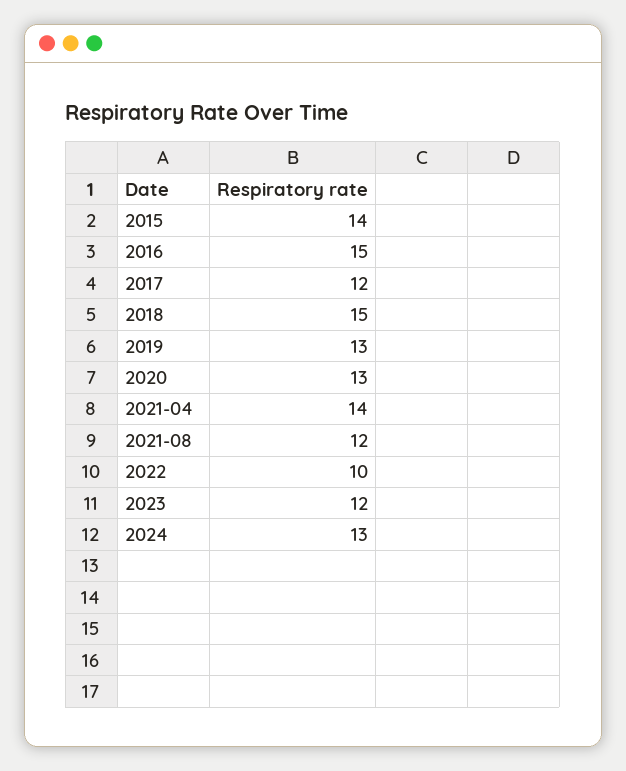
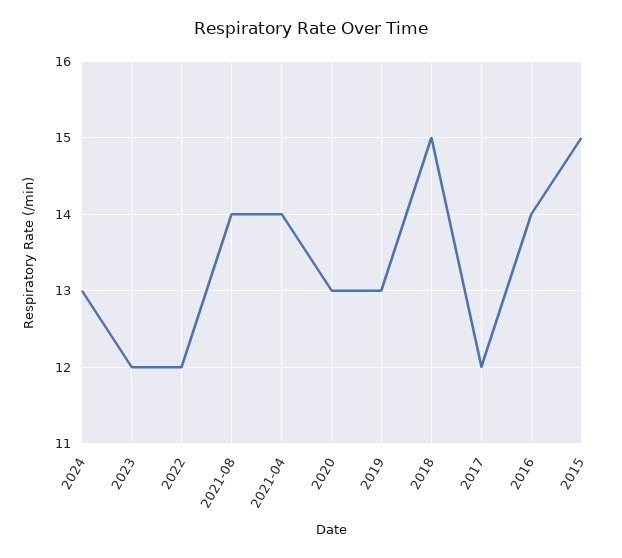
2015: 14 -> 15
2016: 15 -> 14
2021-08: 12 -> 14
2022: 10 -> 12

